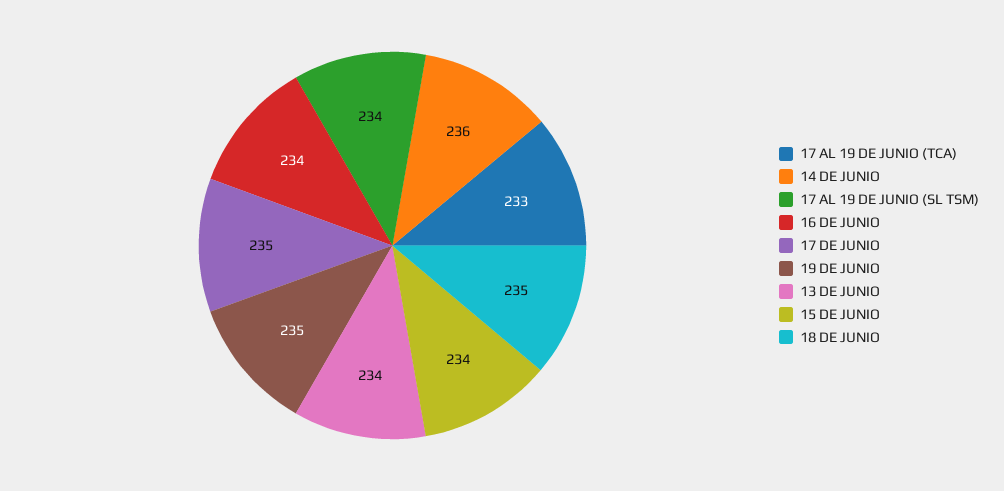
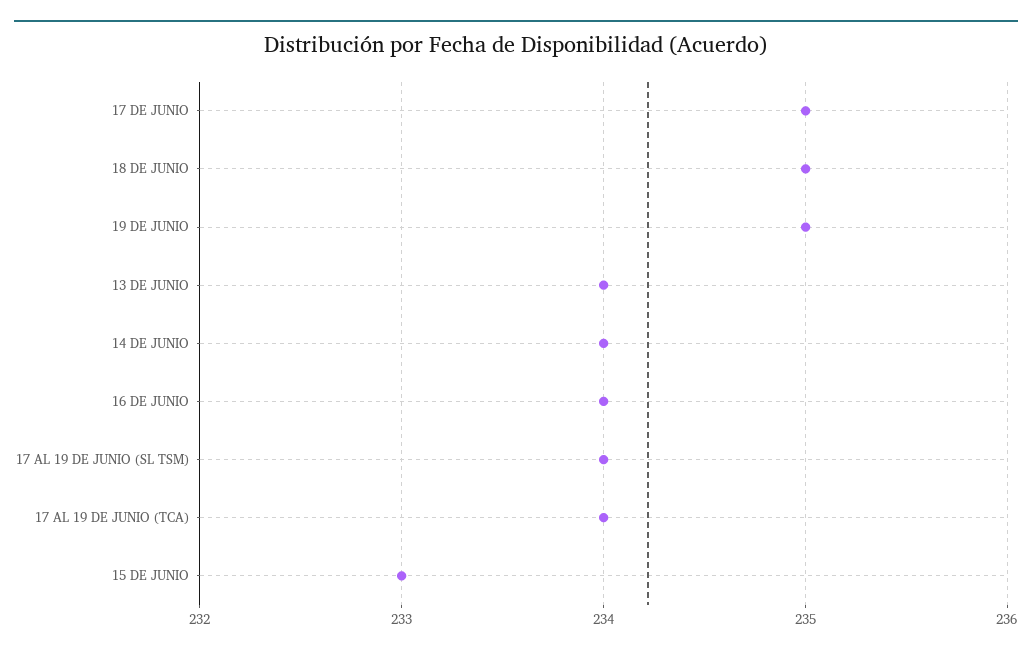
17 AL 19 DE JUNIO (TCA): 233 -> 234
14 DE JUNIO: 236 -> 234
15 DE JUNIO: 234 -> 233

